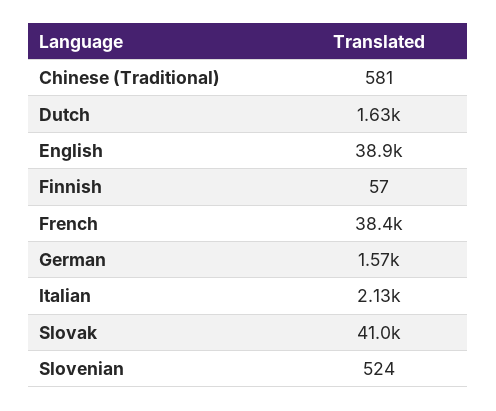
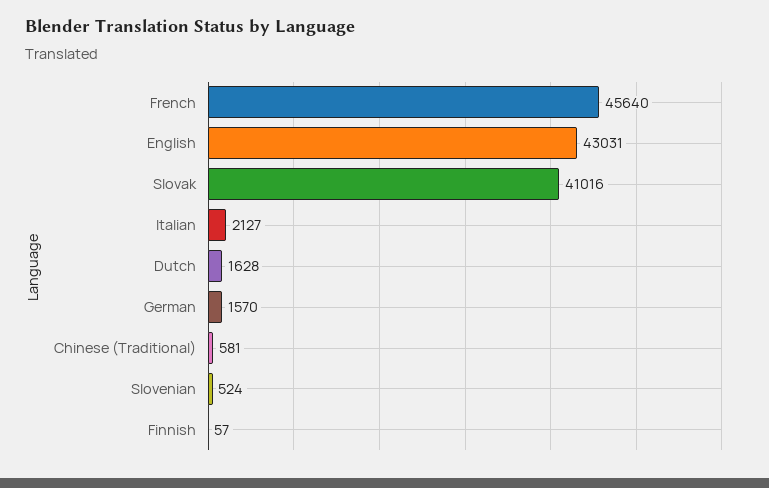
English: 38900 -> 43031
French: 38400 -> 45640

